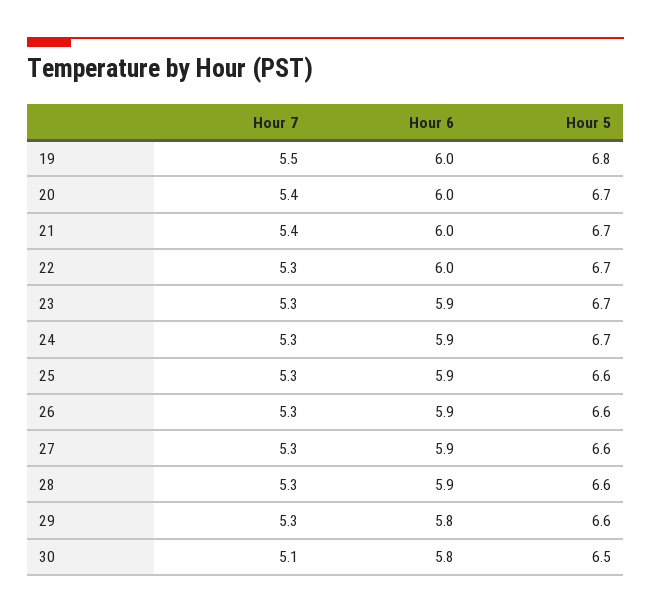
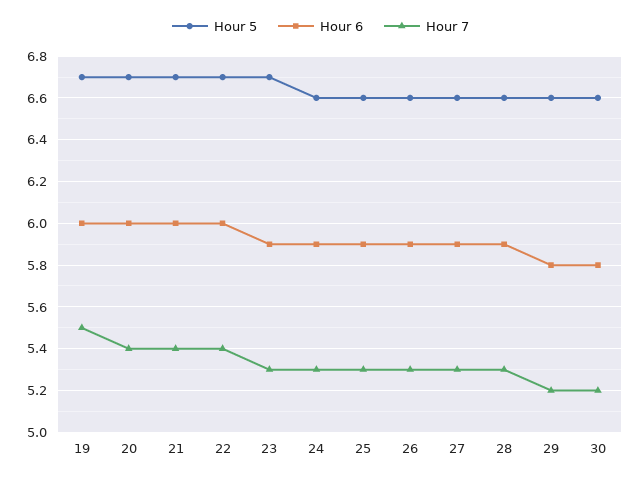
Hour 5, 19: 6.8 -> 6.7
Hour 7, 22: 5.3 -> 5.4
Hour 5, 24: 6.7 -> 6.6
Hour 7, 29: 5.3 -> 5.2
Hour 7, 30: 5.1 -> 5.2
Hour 5, 30: 6.5 -> 6.6

